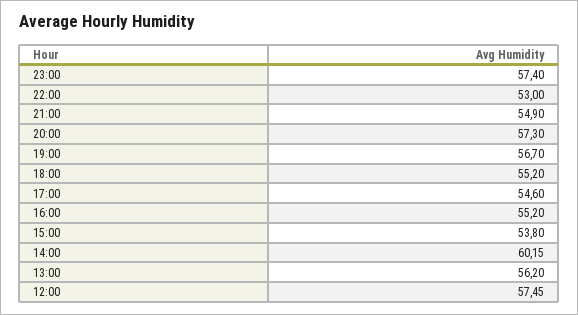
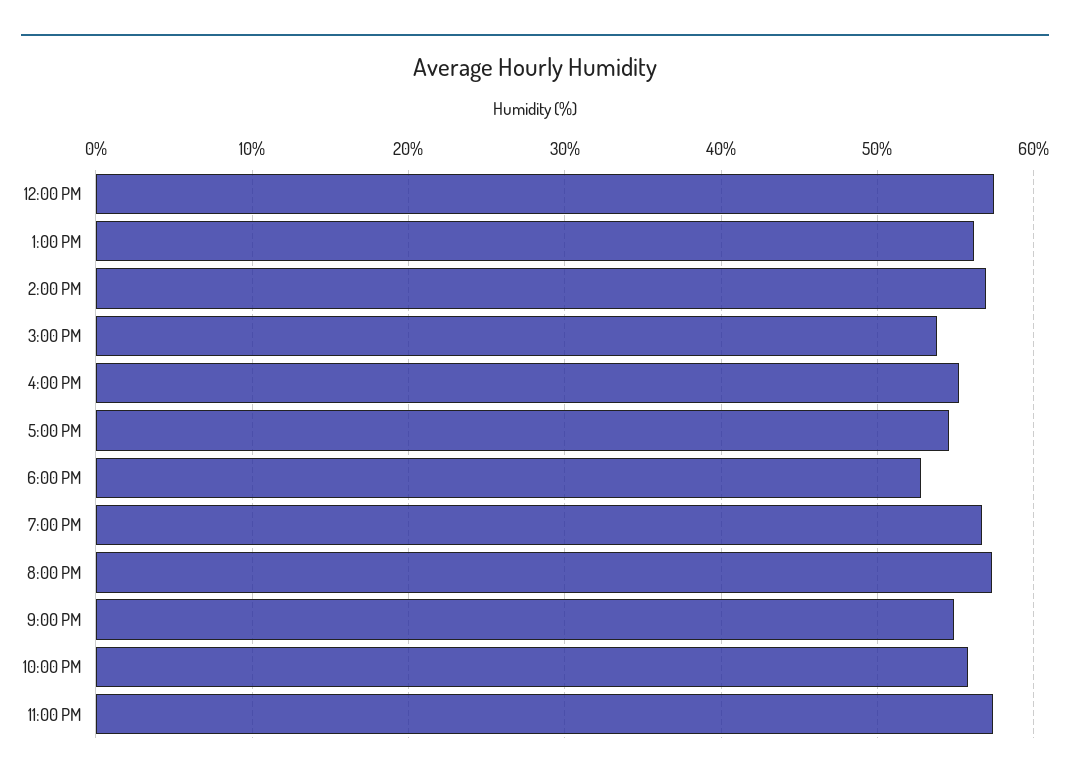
22:00: 53 -> 56
18:00: 55.2 -> 53
14:00: 60.15 -> 57

